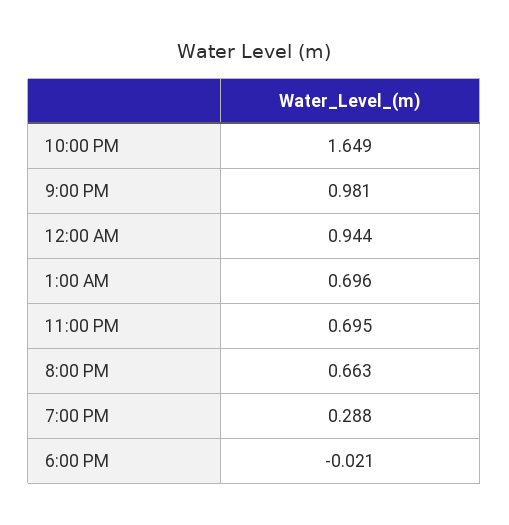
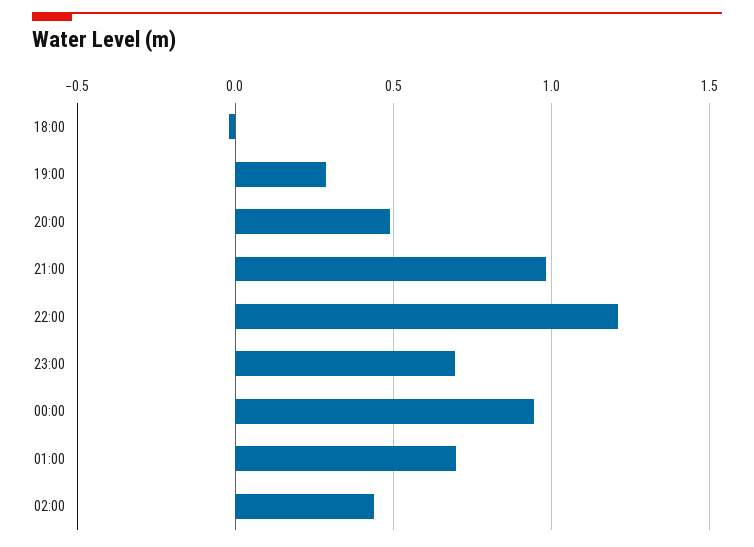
10:00 PM: 1.649 -> 1.2
8:00 PM: 0.663 -> 0.5
02:00: none -> 0.45

